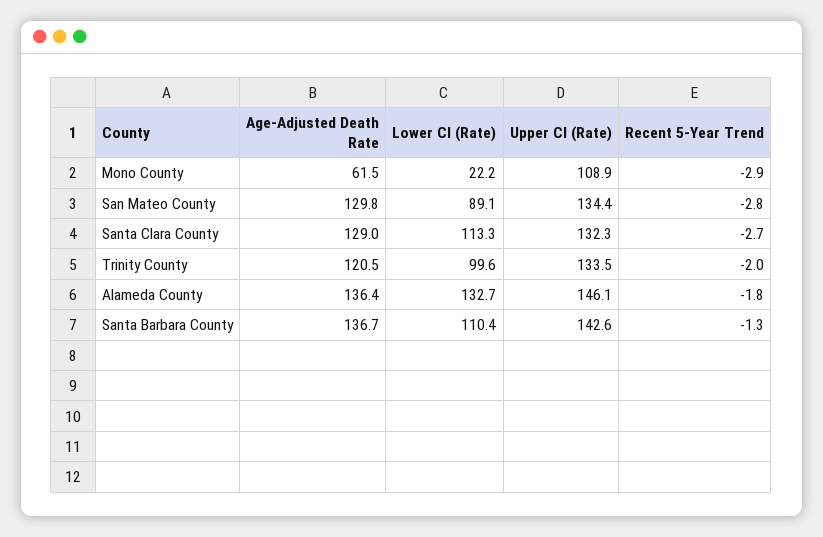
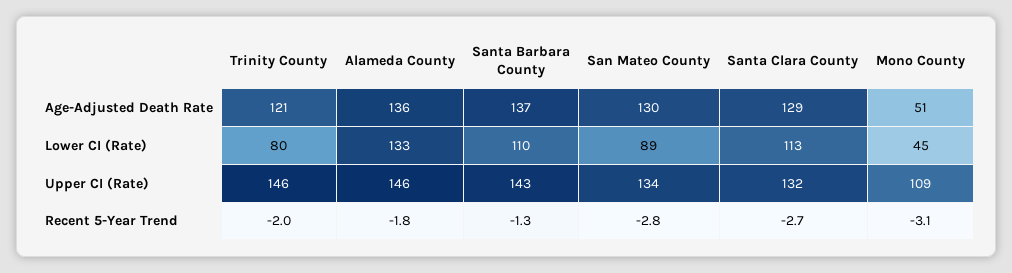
Age-Adjusted Death Rate, Mono County: 61.5 -> 51
Lower CI (Rate), Mono County: 22.2 -> 45
Recent 5-Year Trend, Mono County: -2.9 -> -3.1
Lower CI (Rate), Trinity County: 99.6 -> 80
Upper CI (Rate), Trinity County: 133.5 -> 146

